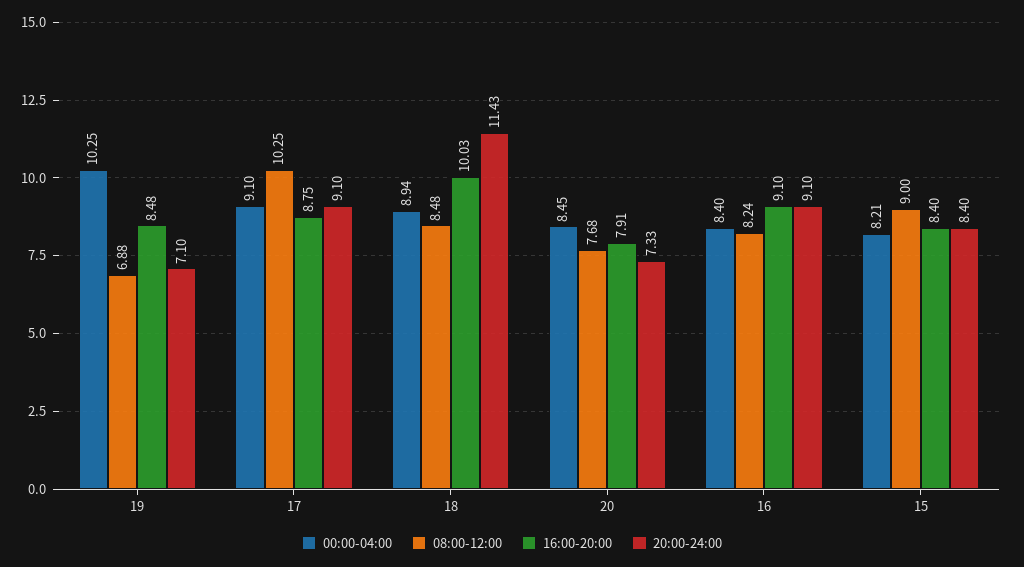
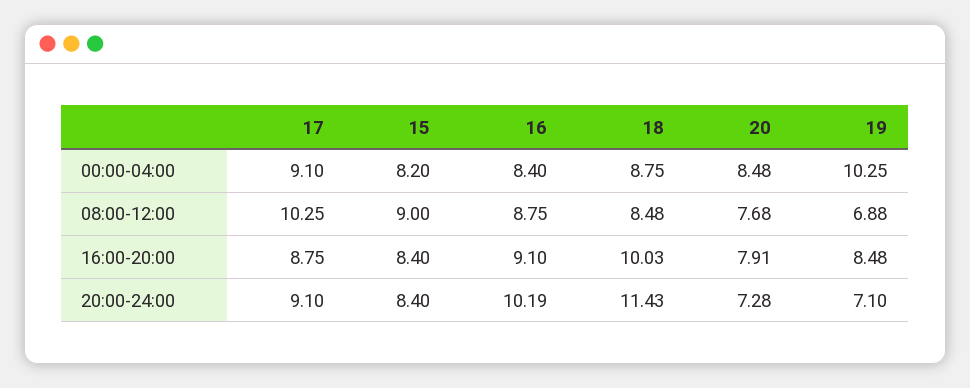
00:00-04:00, 18: 8.94 -> 8.75
00:00-04:00, 20: 8.45 -> 8.48
20:00-24:00, 20: 7.33 -> 7.28
08:00-12:00, 16: 8.24 -> 8.75
20:00-24:00, 16: 9.1 -> 10.19
00:00-04:00, 15: 8.21 -> 8.2

